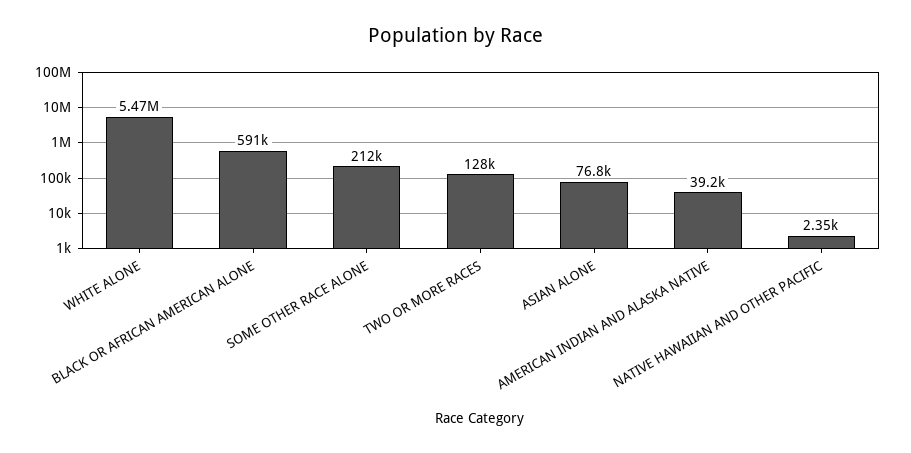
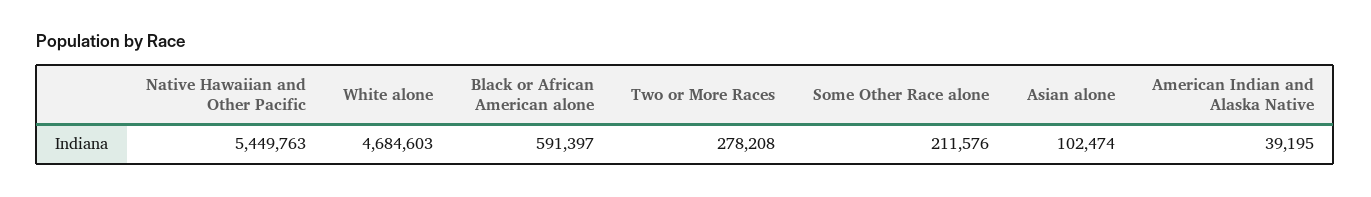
WHITE ALONE: 5470000 -> 4684603
TWO OR MORE RACES: 128000 -> 278208
ASIAN ALONE: 76800 -> 102474
NATIVE HAWAIIAN AND OTHER PACIFIC: 2350 -> 5449763

